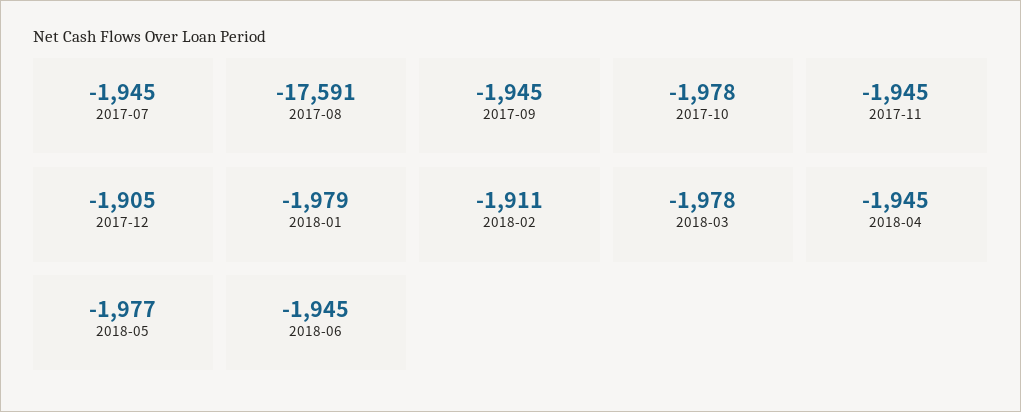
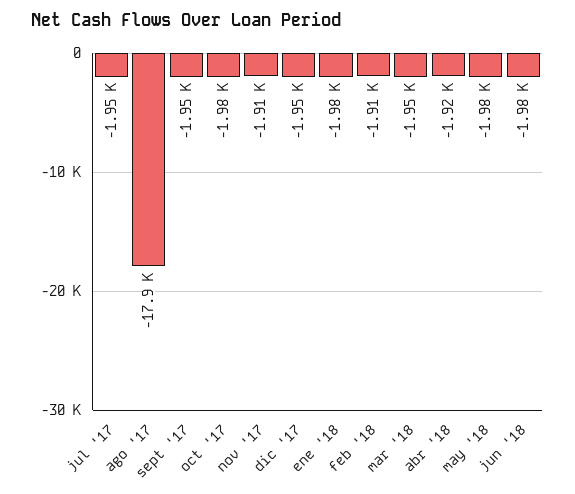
2017-08: -17591 -> -17900
2017-11: -1945 -> -1910
2017-12: -1905 -> -1950
2018-03: -1978 -> -1950
2018-04: -1945 -> -1920
2018-06: -1945 -> -1980

